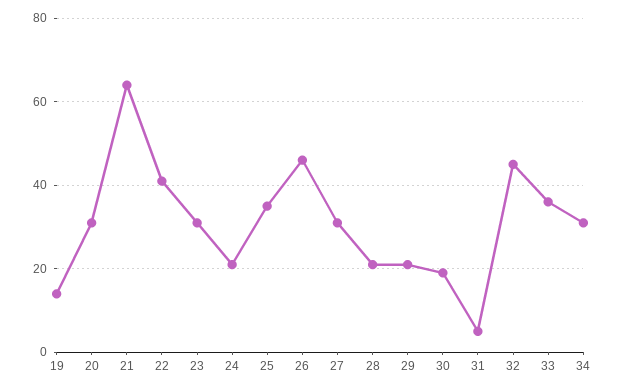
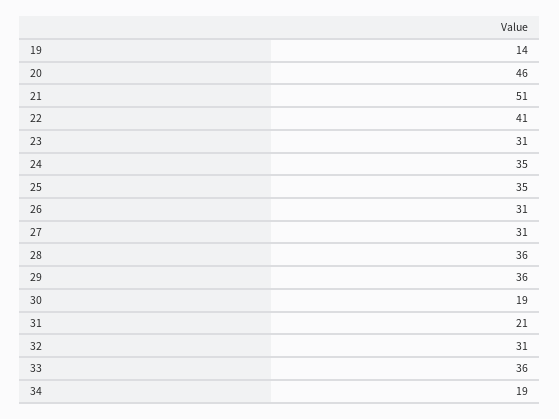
20: 30 -> 46
21: 65 -> 51
24: 20 -> 35
26: 45 -> 31
28: 20 -> 36
29: 20 -> 36
31: 5 -> 21
32: 45 -> 31
34: 30 -> 19

